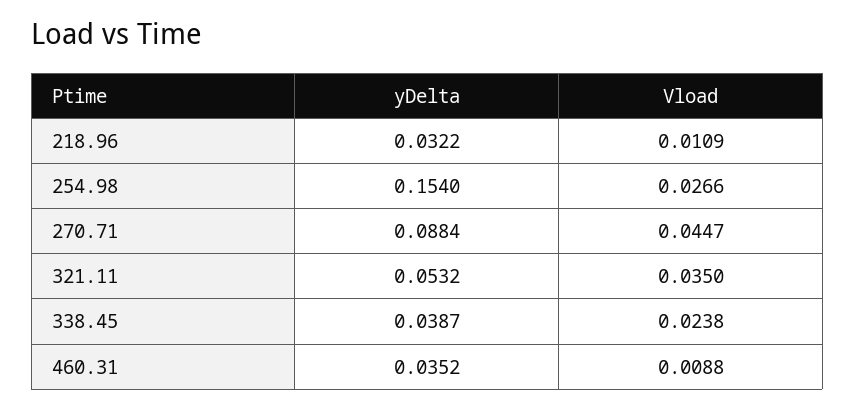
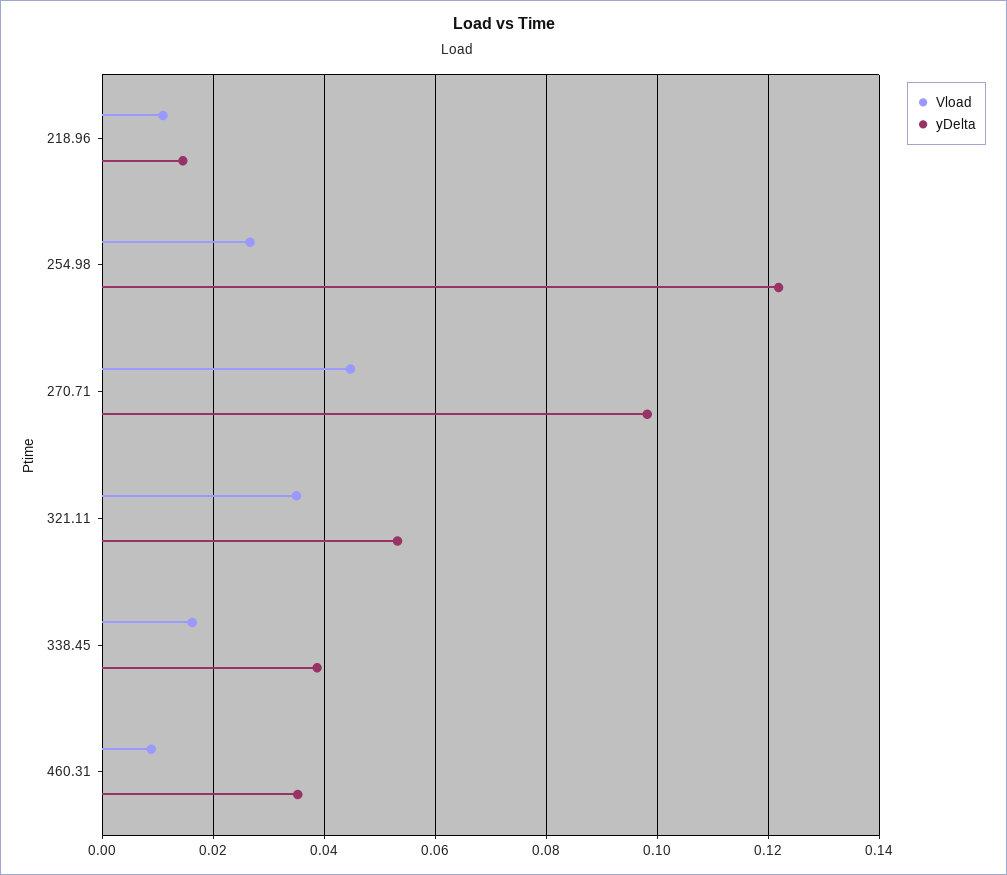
yDelta, 218.96: 0.0322 -> 0.014
yDelta, 254.98: 0.154 -> 0.122
yDelta, 270.71: 0.0884 -> 0.098
Vload, 338.45: 0.0238 -> 0.016

